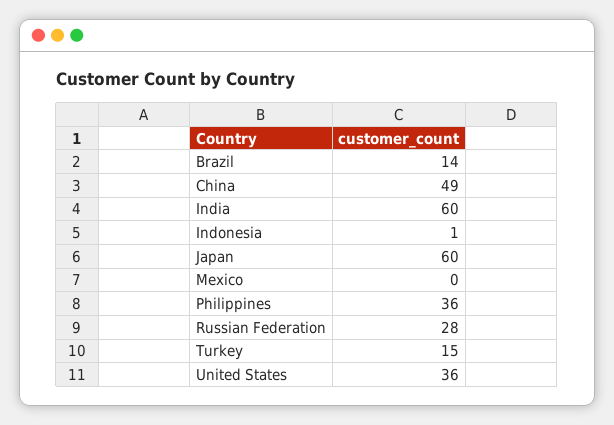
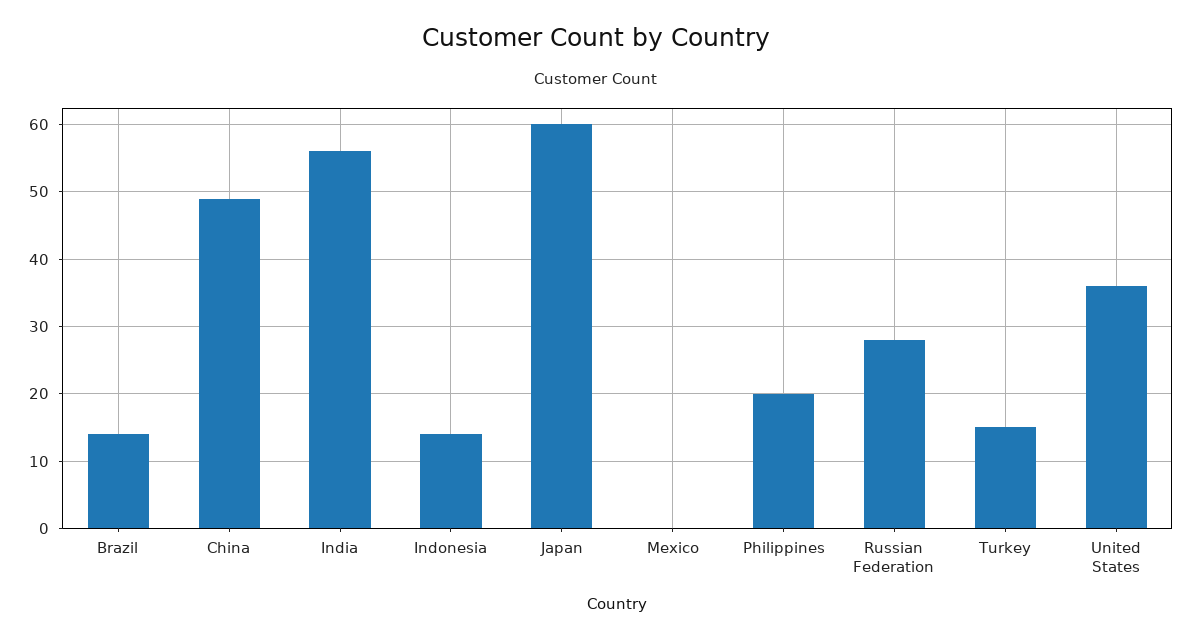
India: 60 -> 56
Indonesia: 1 -> 14
Philippines: 36 -> 20

